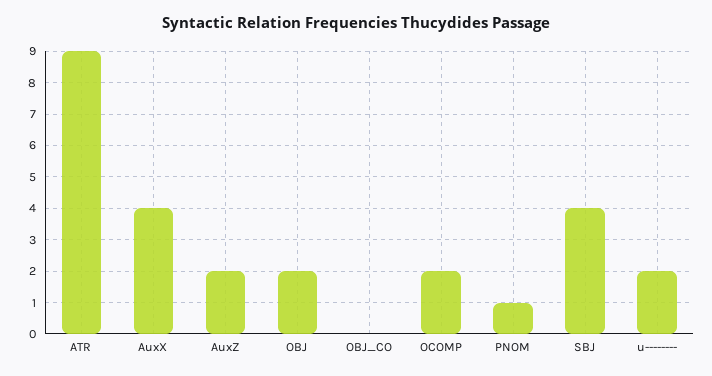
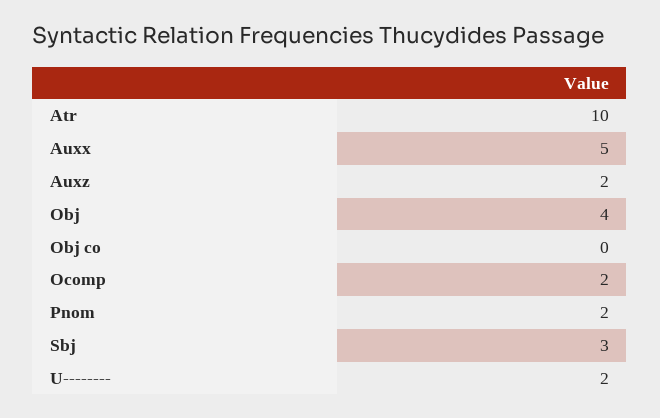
ATR: 9 -> 10
AuxX: 4 -> 5
OBJ: 2 -> 4
PNOM: 1 -> 2
SBJ: 4 -> 3

